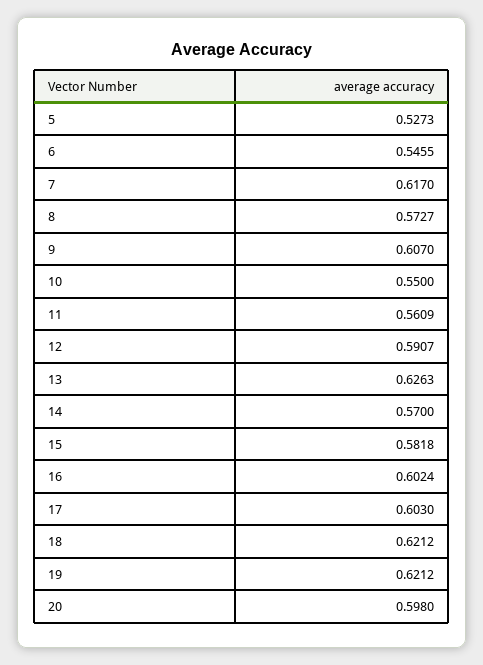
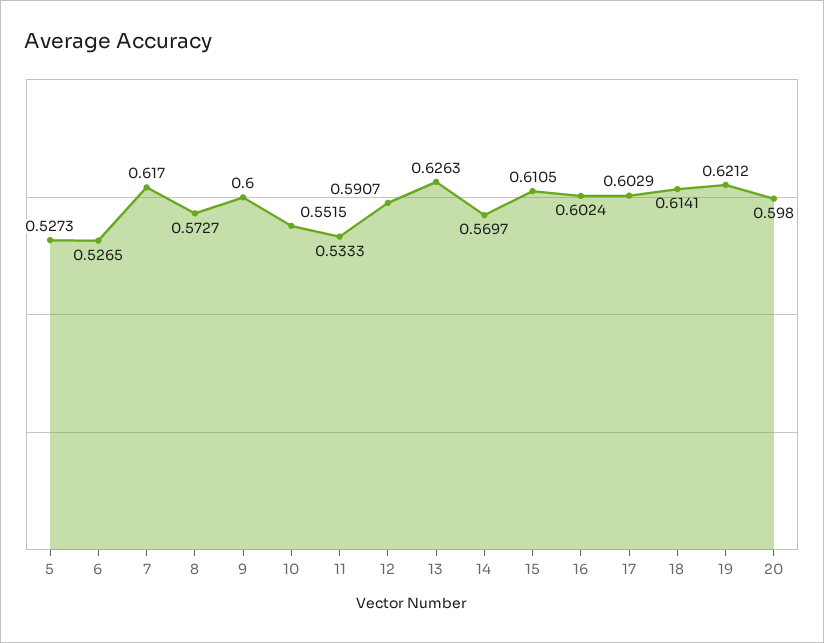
6: 0.5455 -> 0.5265
9: 0.607 -> 0.6
10: 0.55 -> 0.5515
11: 0.5609 -> 0.5333
14: 0.57 -> 0.5697
15: 0.5818 -> 0.6105
17: 0.603 -> 0.6029
18: 0.6212 -> 0.6141

